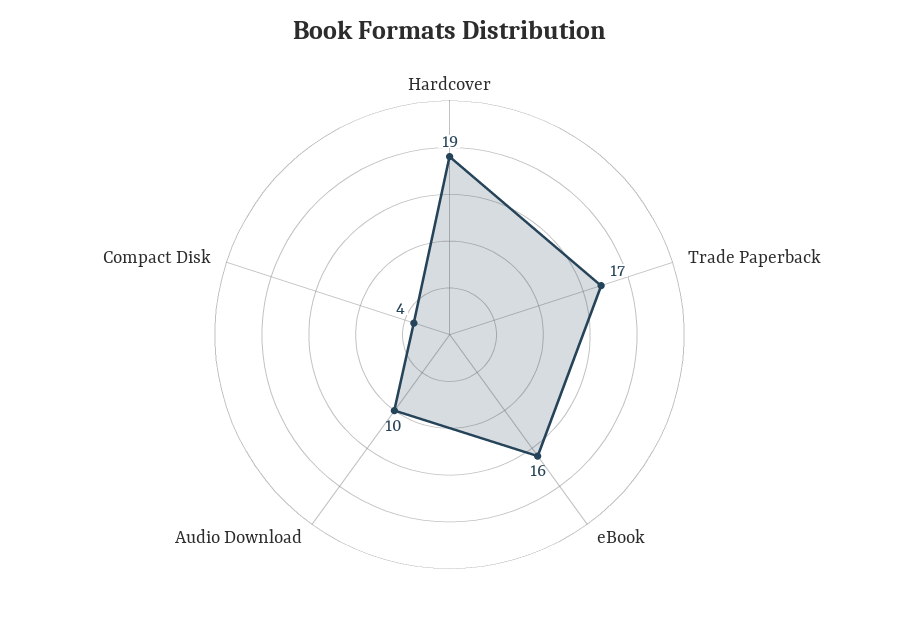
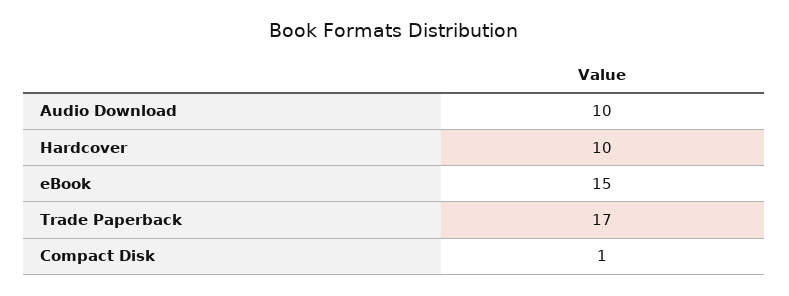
Hardcover: 19 -> 10
eBook: 16 -> 15
Compact Disk: 4 -> 1

